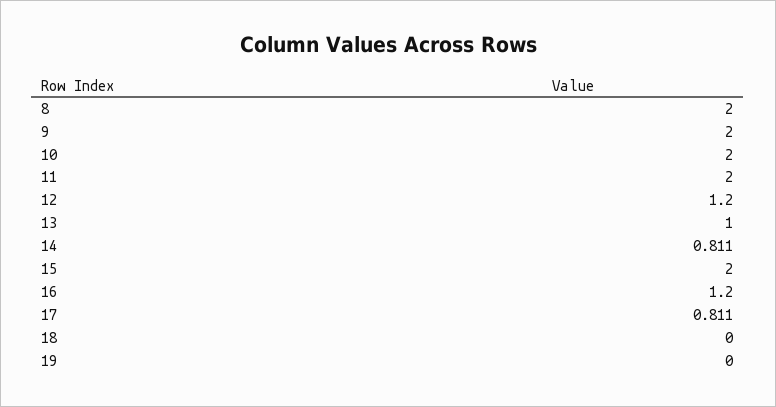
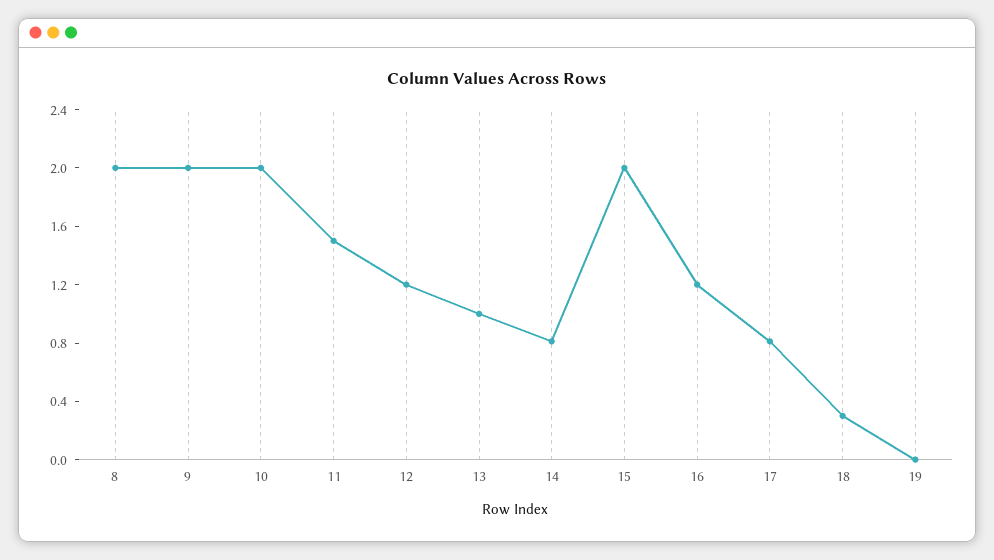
11: 2 -> 1.5
18: 0 -> 0.3

